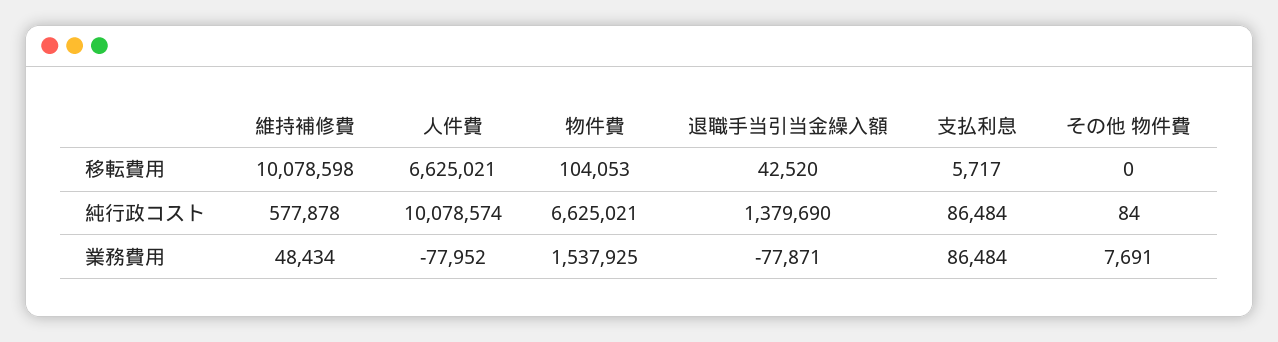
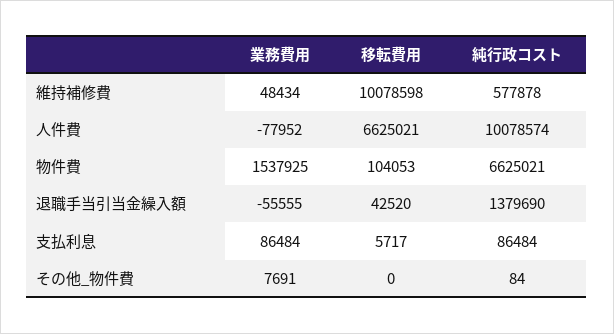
退職手当引当金繰入額, 業務費用: -77871 -> -55555

